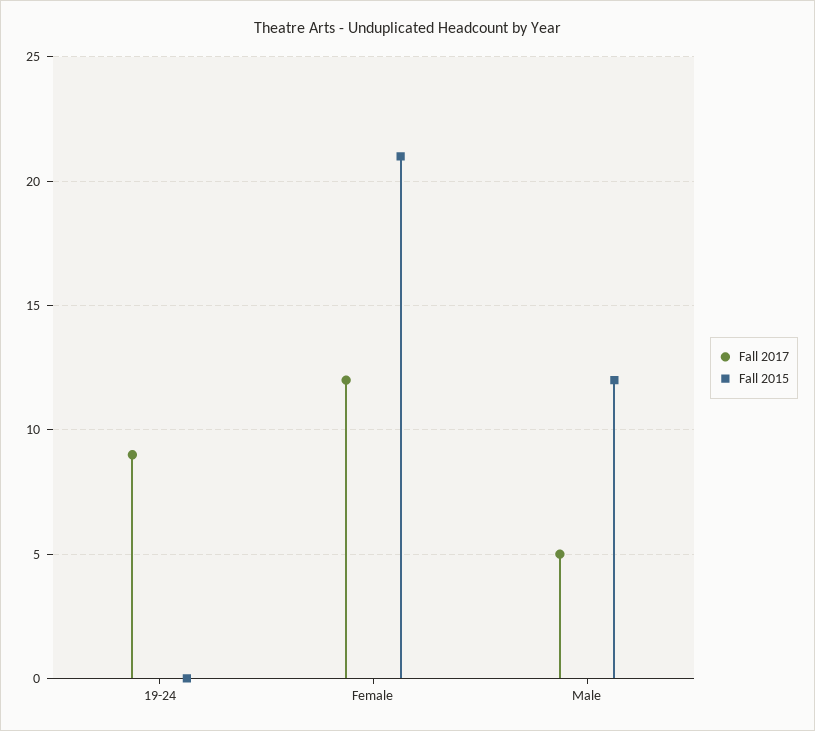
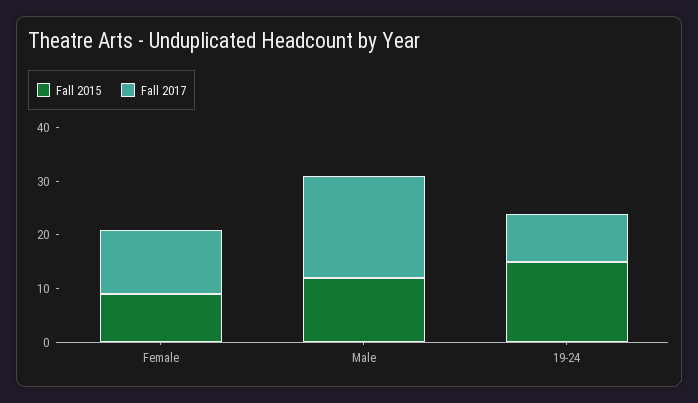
Fall 2015, 19-24: 0 -> 15
Fall 2015, Female: 21 -> 10
Fall 2017, Male: 5 -> 20

